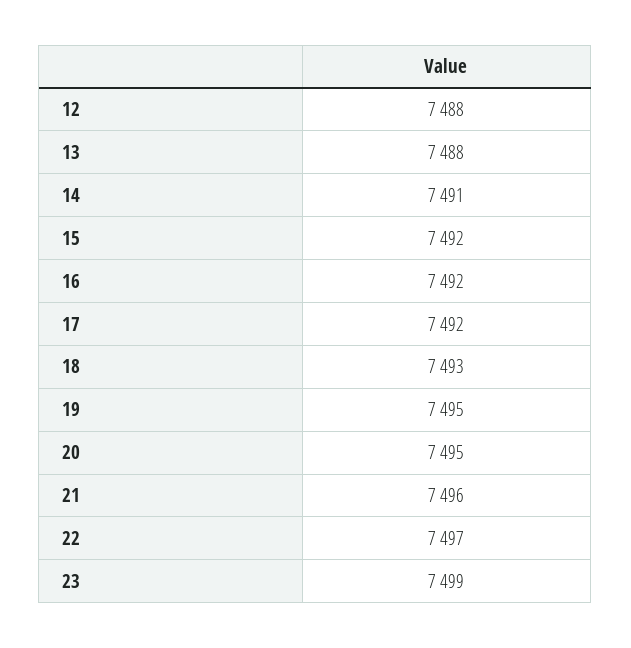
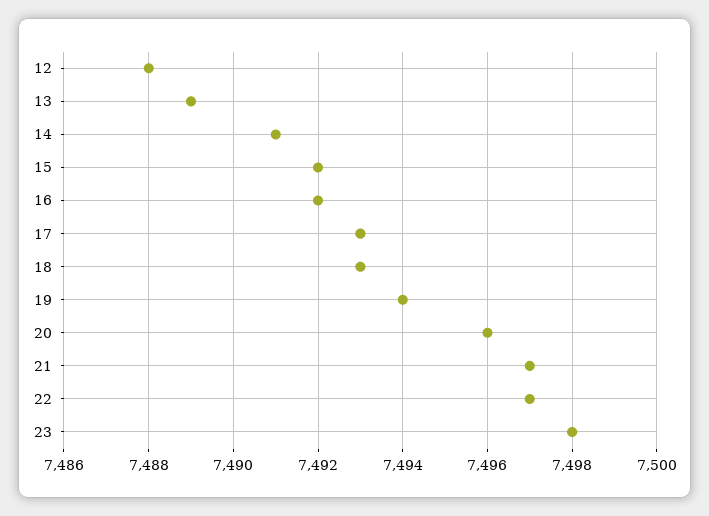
13: 7488 -> 7489
17: 7492 -> 7493
19: 7495 -> 7494
20: 7495 -> 7496
21: 7496 -> 7497
23: 7499 -> 7498

